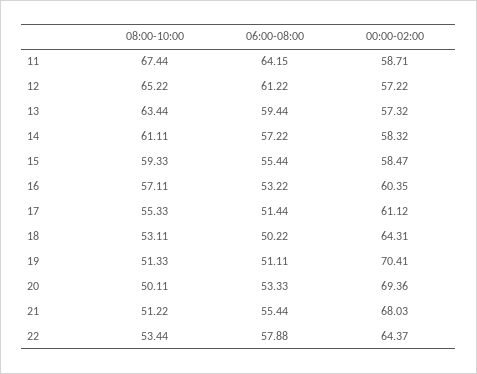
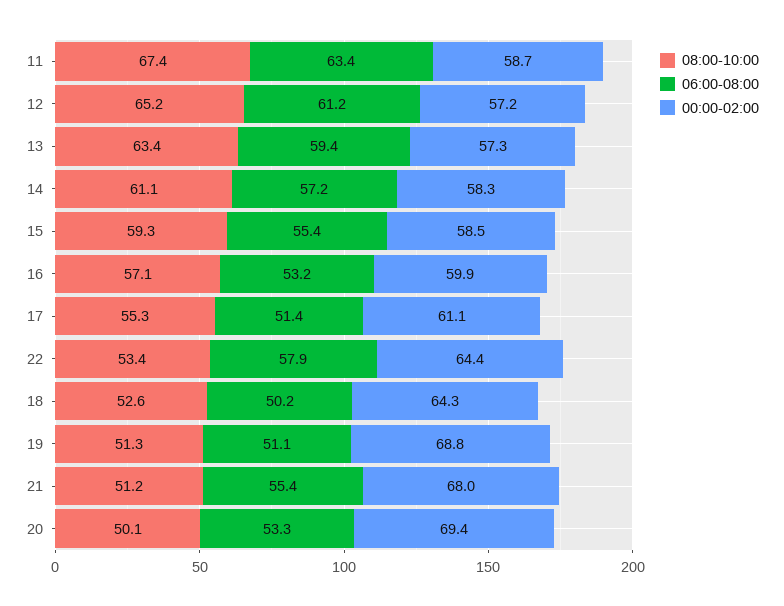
06:00-08:00, 11: 64.15 -> 63.4
00:00-02:00, 16: 60.35 -> 59.9
08:00-10:00, 18: 53.11 -> 52.6
00:00-02:00, 19: 70.41 -> 68.8

